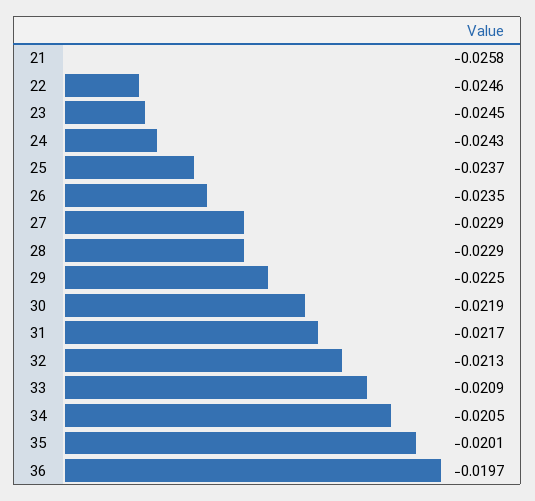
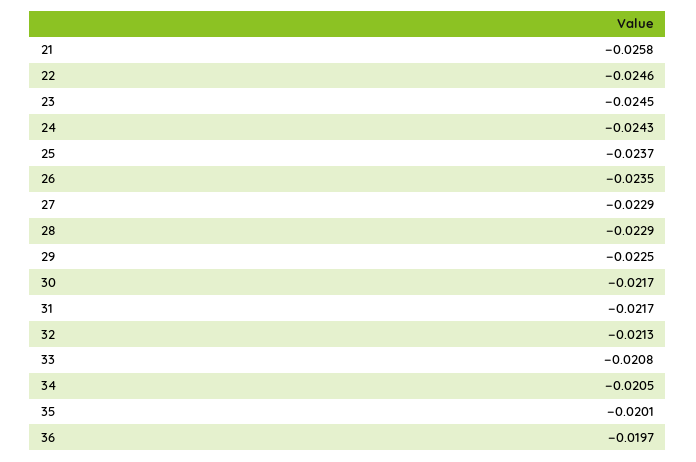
30: -0.0219 -> -0.0217
33: -0.0209 -> -0.0208

